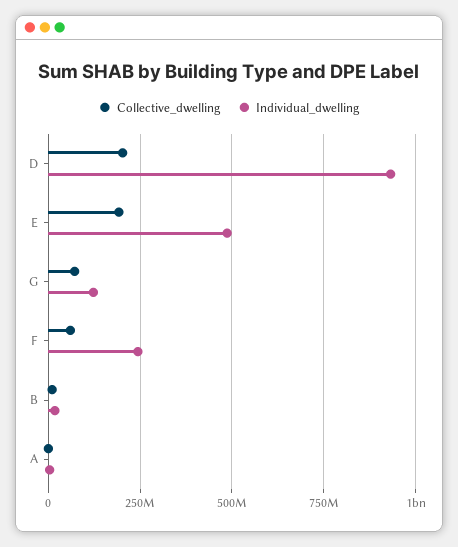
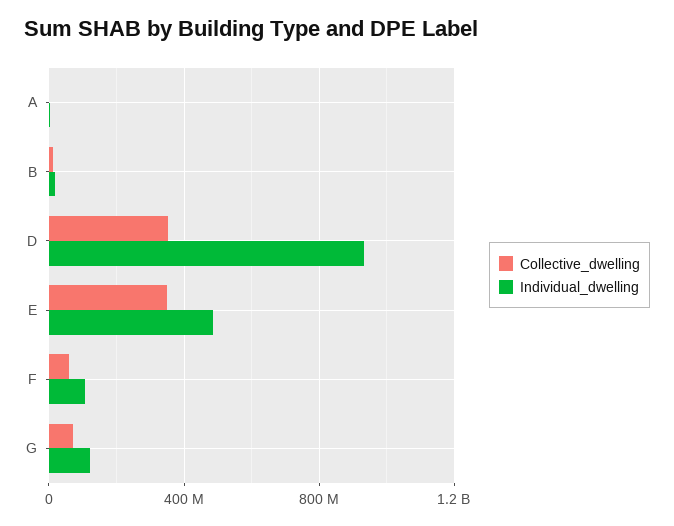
Collective_dwelling, D: 200000000 -> 350000000
Collective_dwelling, E: 200000000 -> 350000000
Individual_dwelling, F: 250000000 -> 100000000

